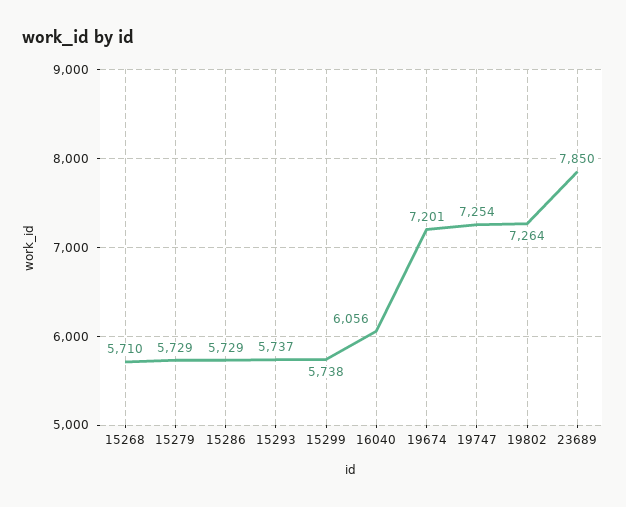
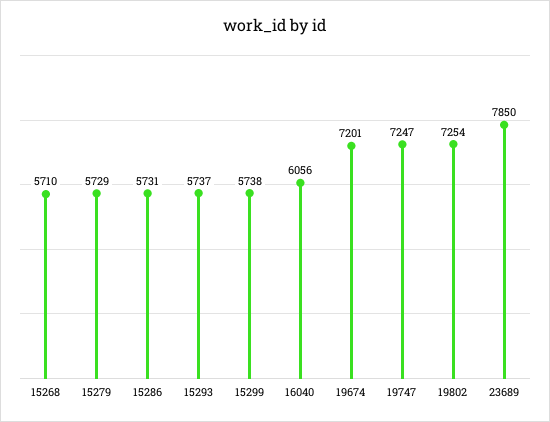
15286: 5729 -> 5731
19747: 7254 -> 7247
19802: 7264 -> 7254

